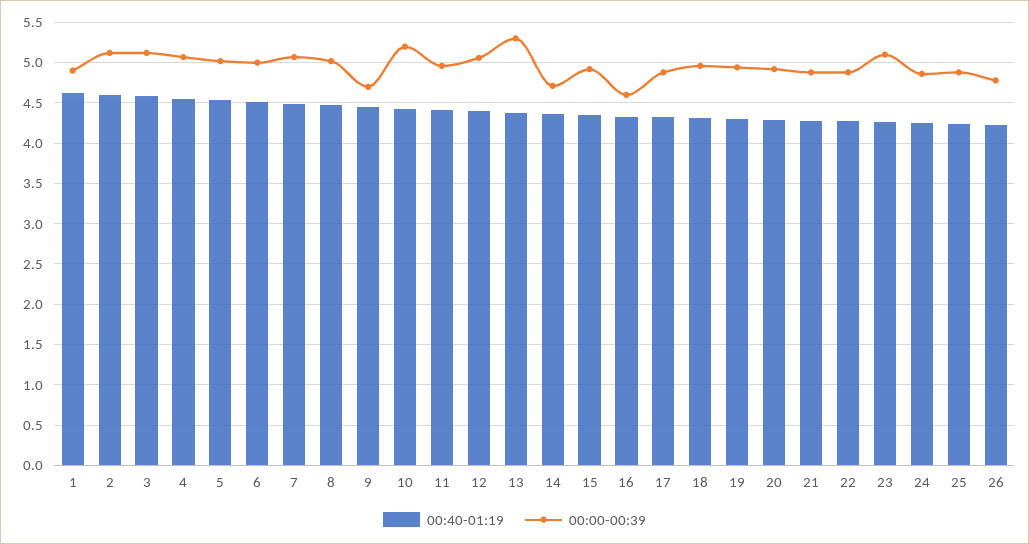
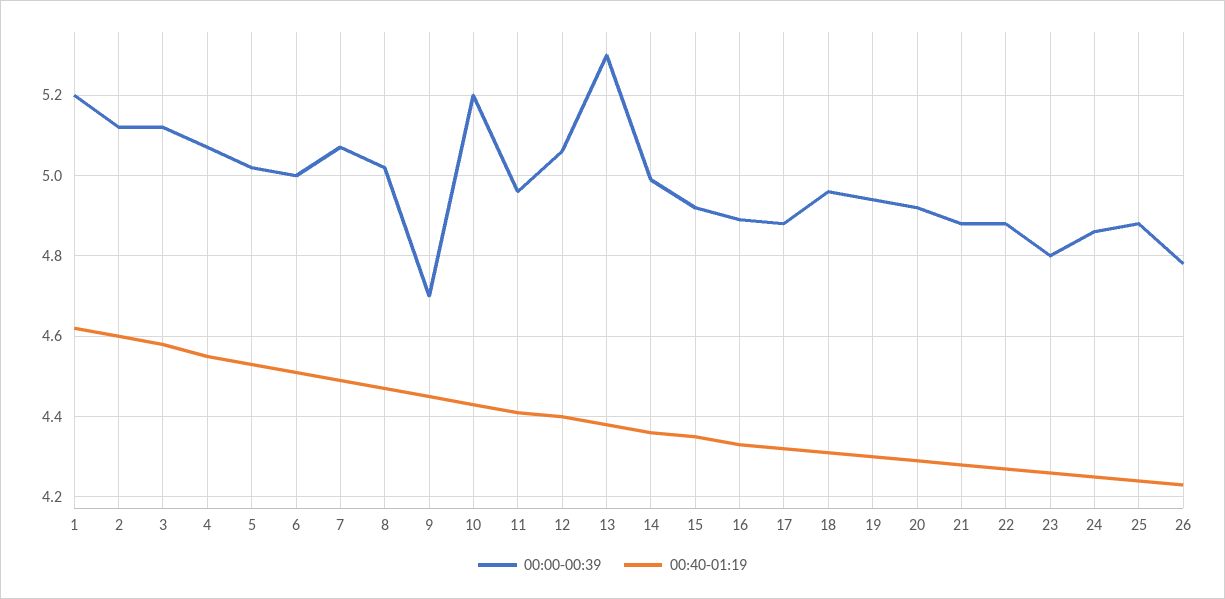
00:00-00:39, 1: 4.9 -> 5.2
00:00-00:39, 14: 4.7 -> 5
00:00-00:39, 16: 4.6 -> 4.9
00:00-00:39, 23: 5.1 -> 4.8

